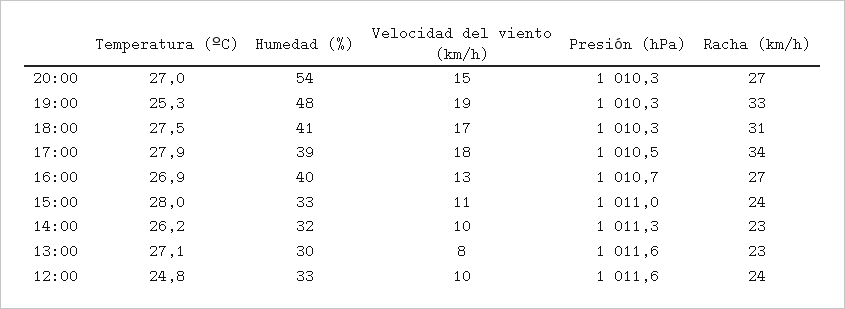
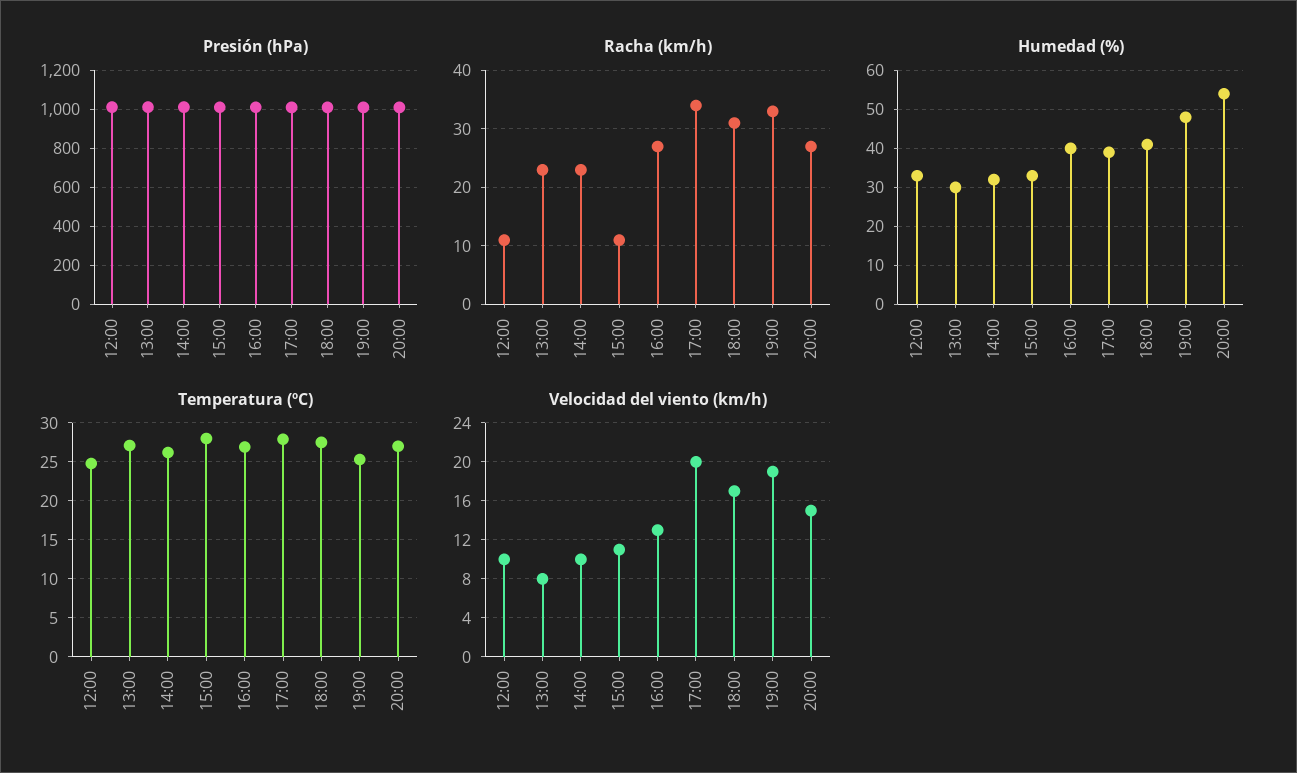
Velocidad del viento (km/h), 17:00: 18 -> 20
Racha (km/h), 15:00: 24 -> 10
Racha (km/h), 12:00: 24 -> 10

